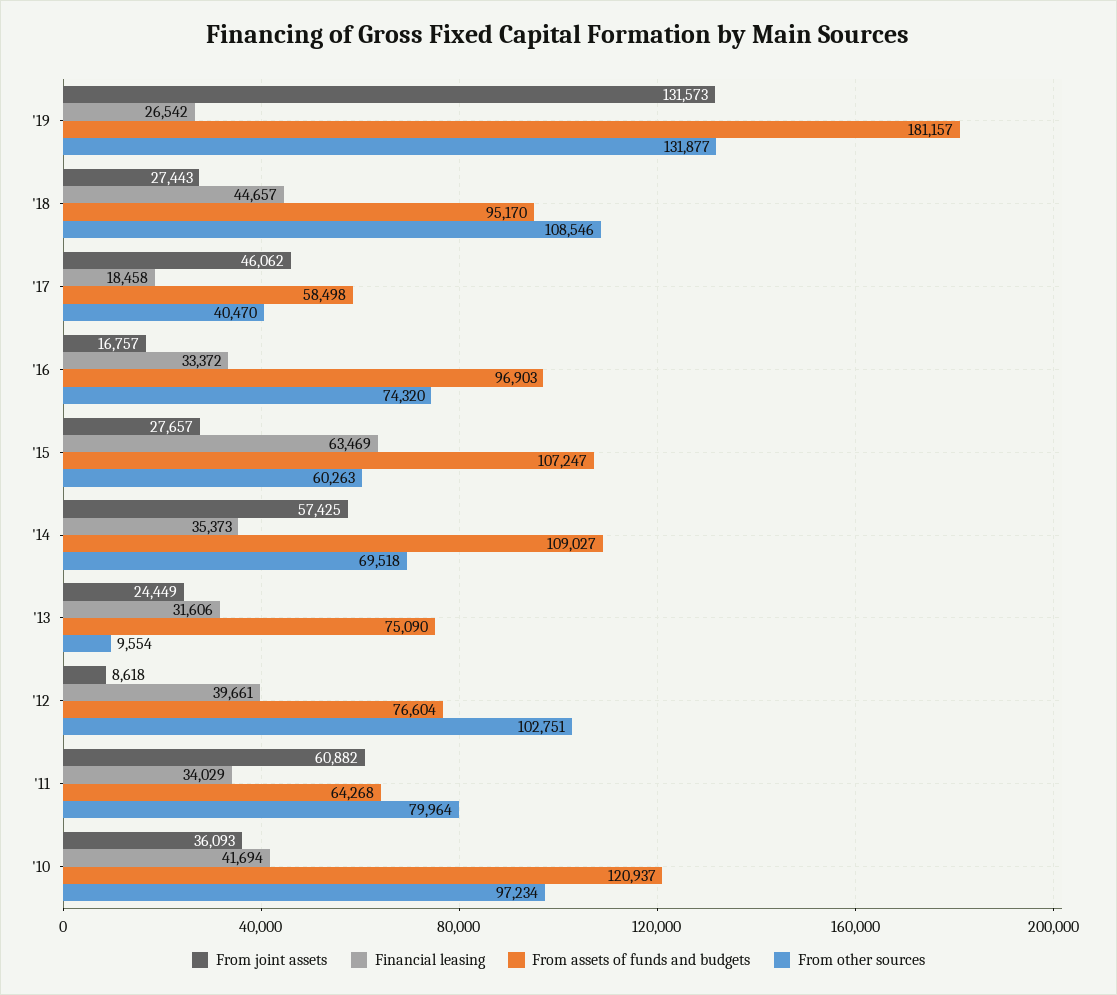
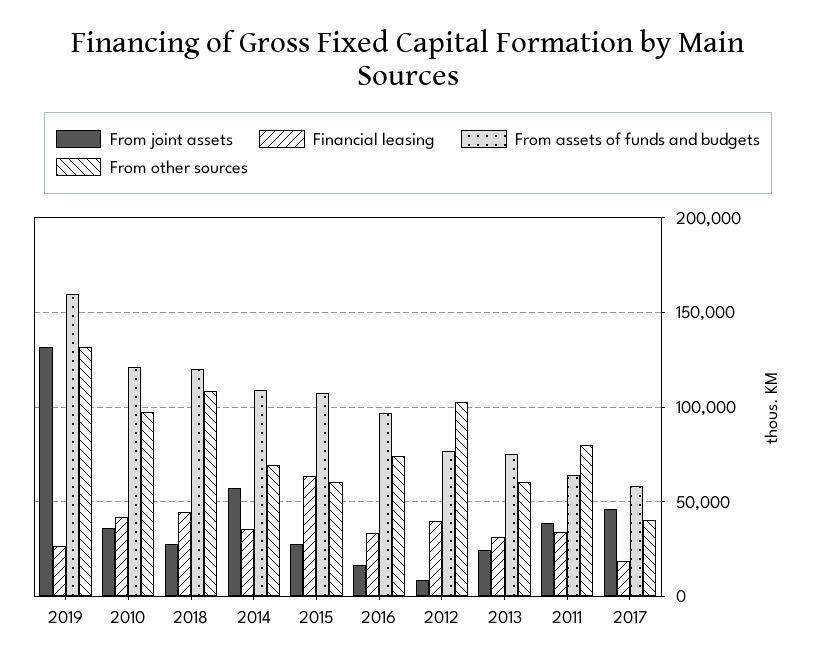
From assets of funds and budgets, '19: 181157 -> 160000
From assets of funds and budgets, '18: 95170 -> 120000
From other sources, '13: 9554 -> 60000
From joint assets, '11: 60882 -> 40000

